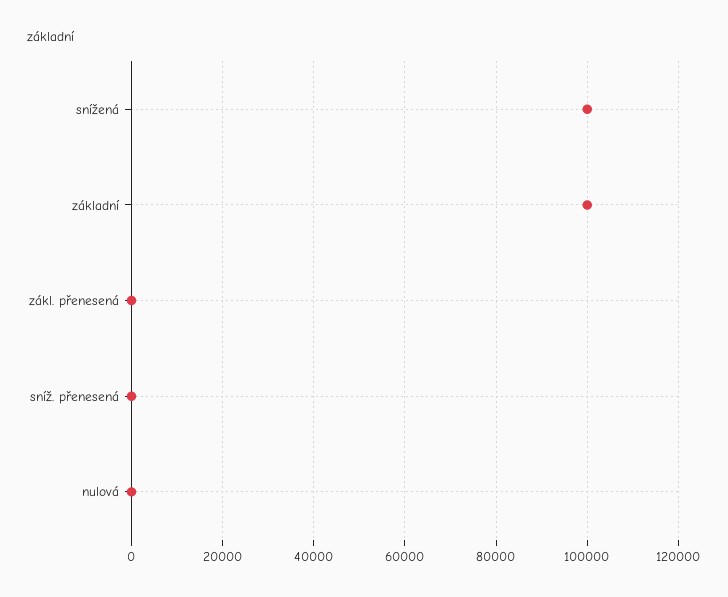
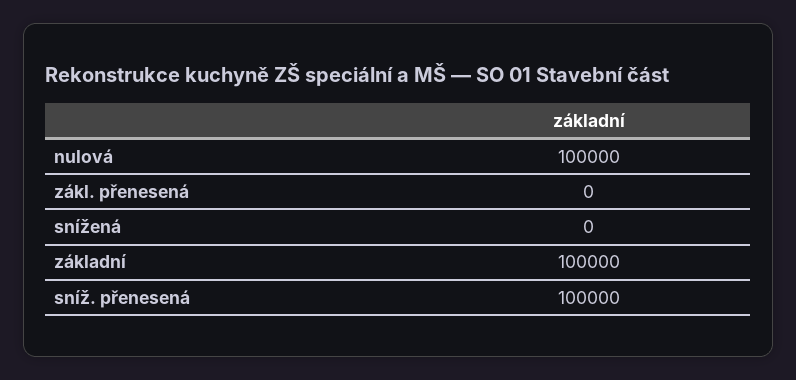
snížená: 100000 -> 0
sníž. přenesená: 0 -> 100000
nulová: 0 -> 100000

